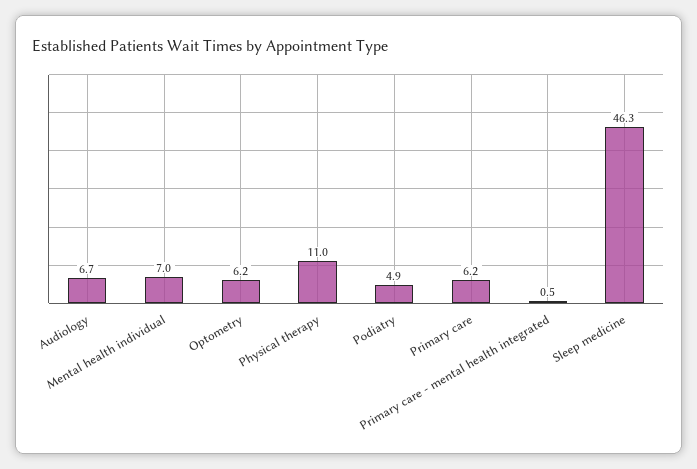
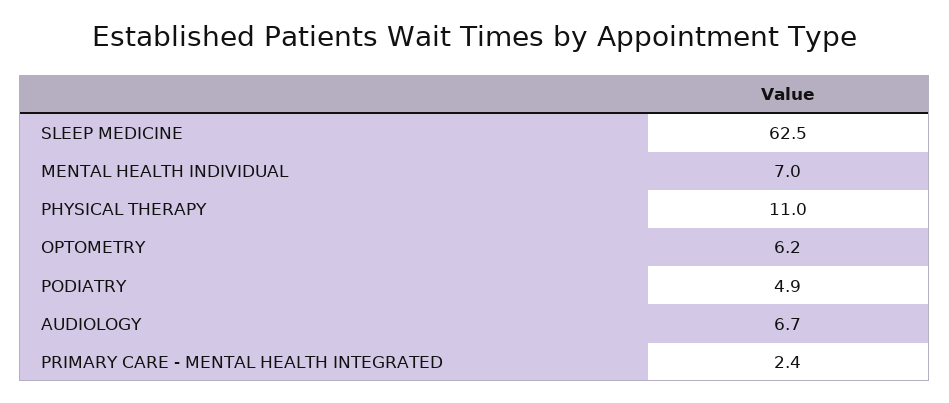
Primary care: 6.2 -> none
Primary care - mental health integrated: 0.5 -> 2.4
Sleep medicine: 46.3 -> 62.5

